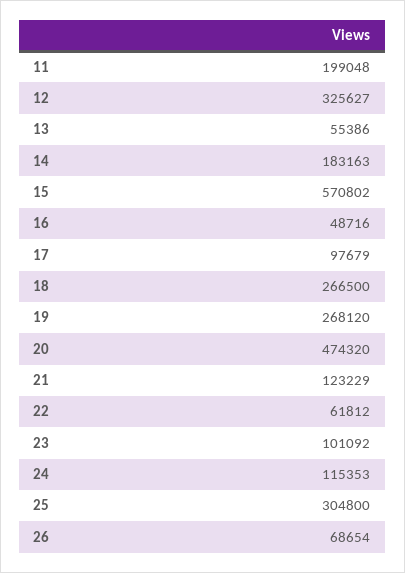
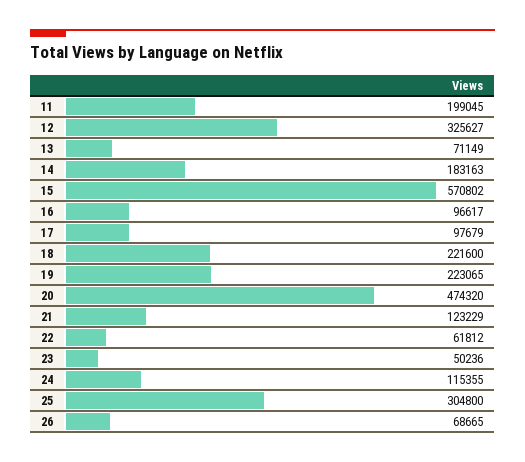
11: 199048 -> 199045
13: 55386 -> 71149
16: 48716 -> 96617
18: 266500 -> 221600
19: 268120 -> 223065
23: 101092 -> 50236
24: 115353 -> 115355
26: 68654 -> 68665

